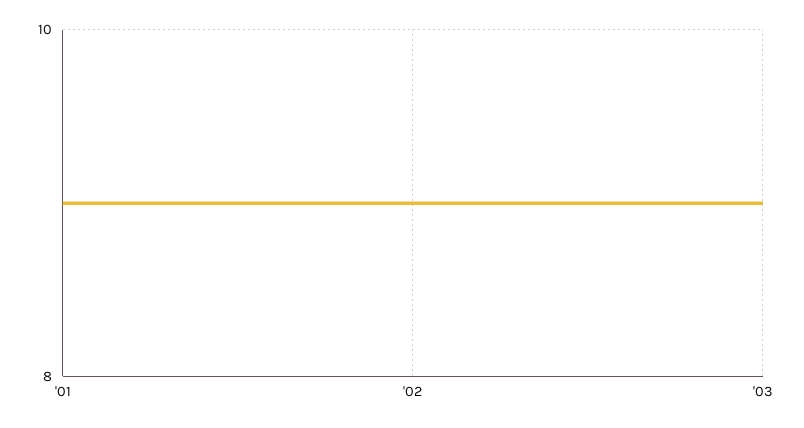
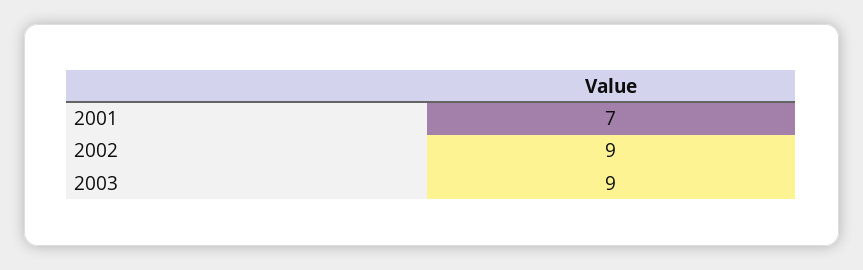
'01: 9 -> 7

